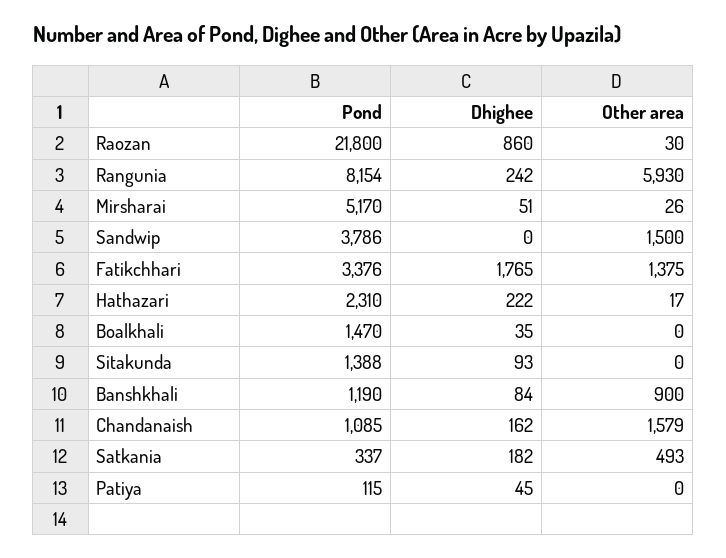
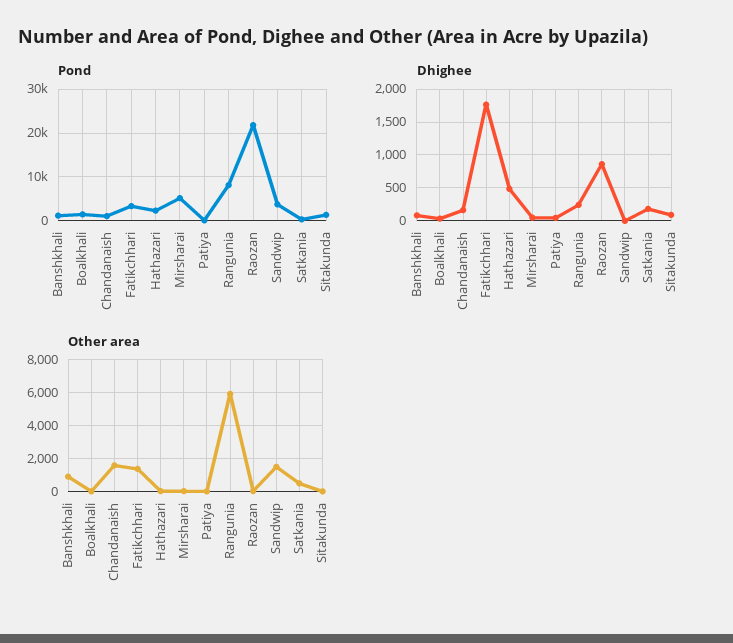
Dhighee, Hathazari: 222 -> 500

